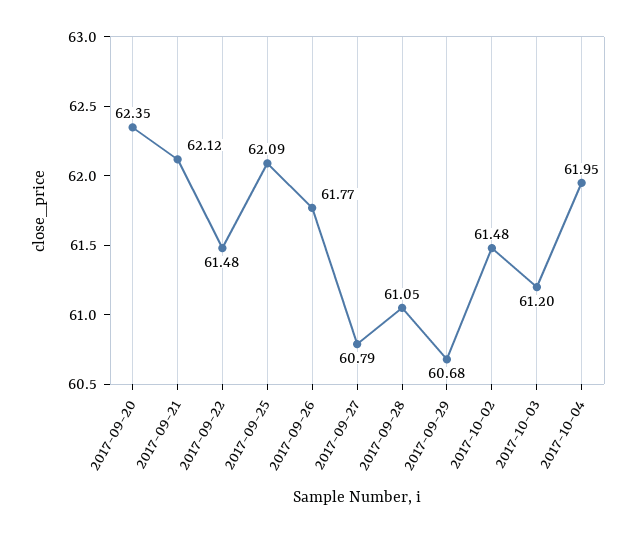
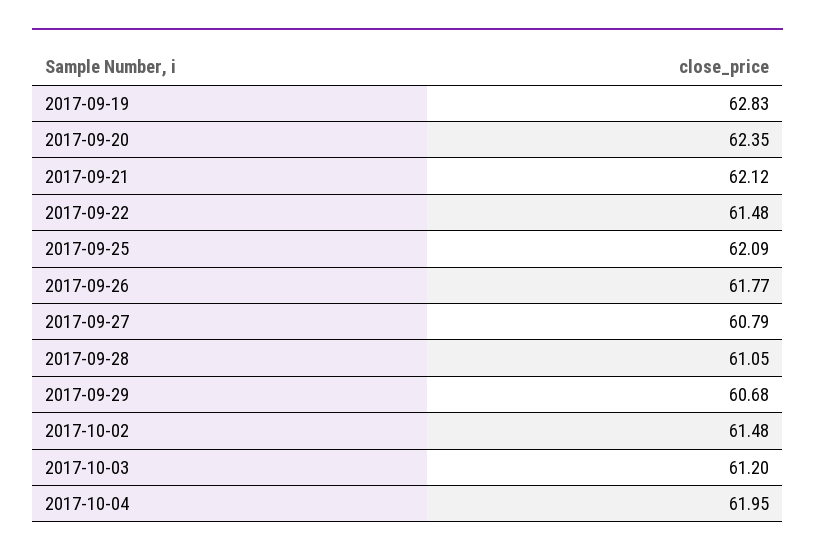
2017-09-19: none -> 62.83

